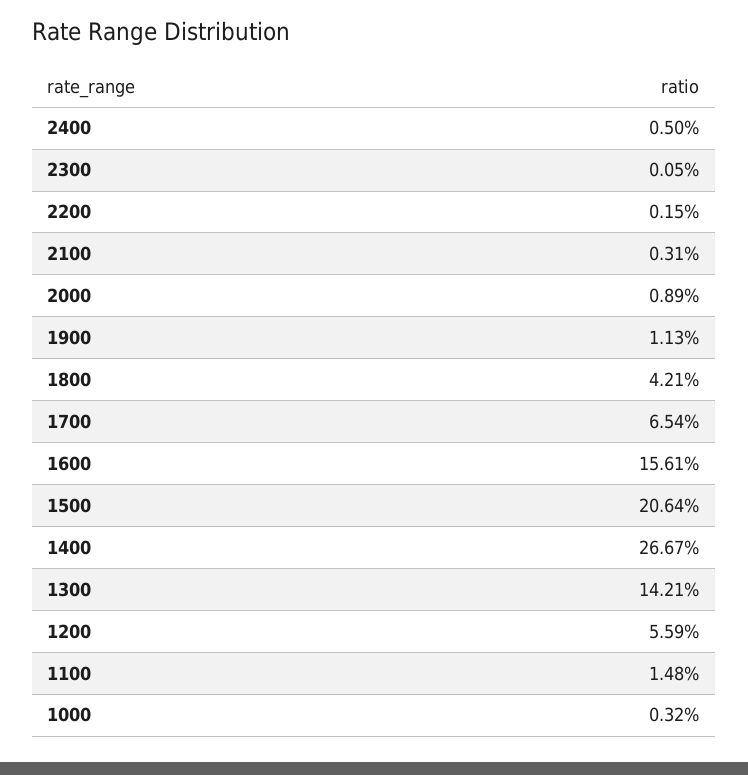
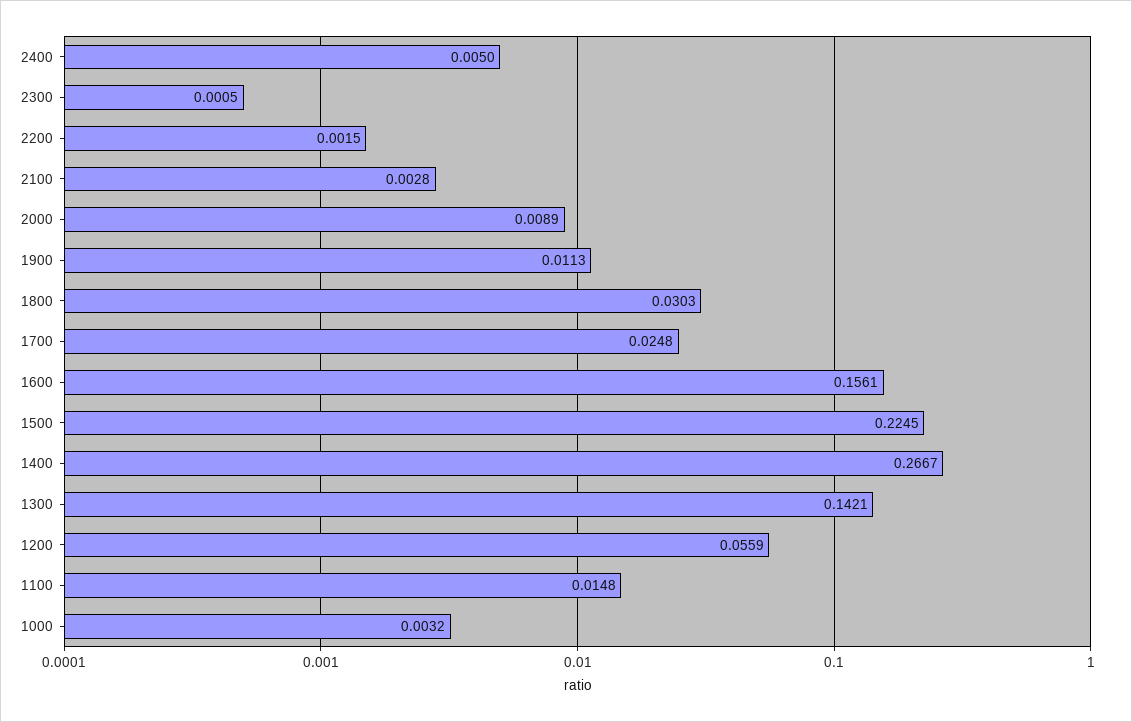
2100: 0.0031 -> 0.0028
1800: 0.0421 -> 0.0303
1700: 0.0654 -> 0.0248
1500: 0.2064 -> 0.2245

